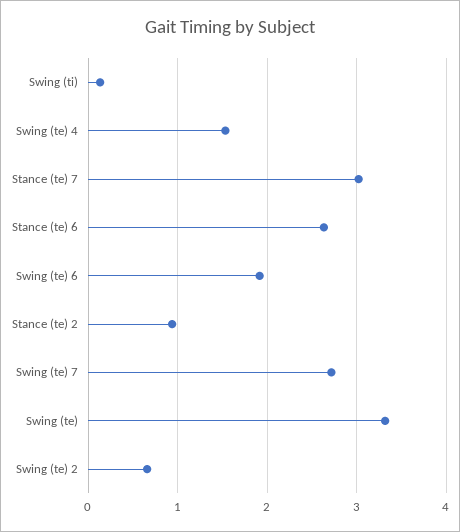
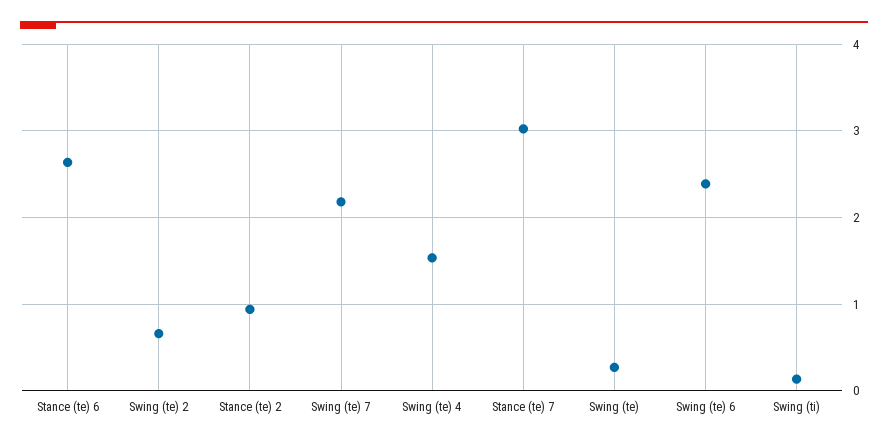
Swing (te) 6: 1.9 -> 2.4
Swing (te) 7: 2.7 -> 2.2
Swing (te): 3.3 -> 0.3

